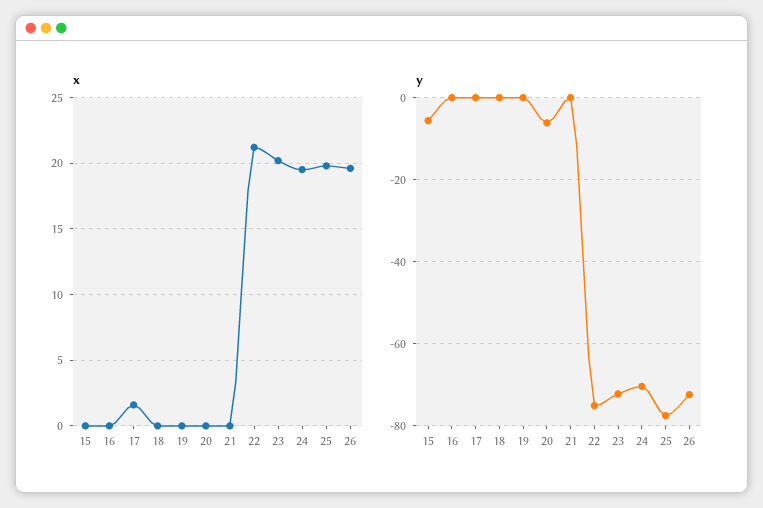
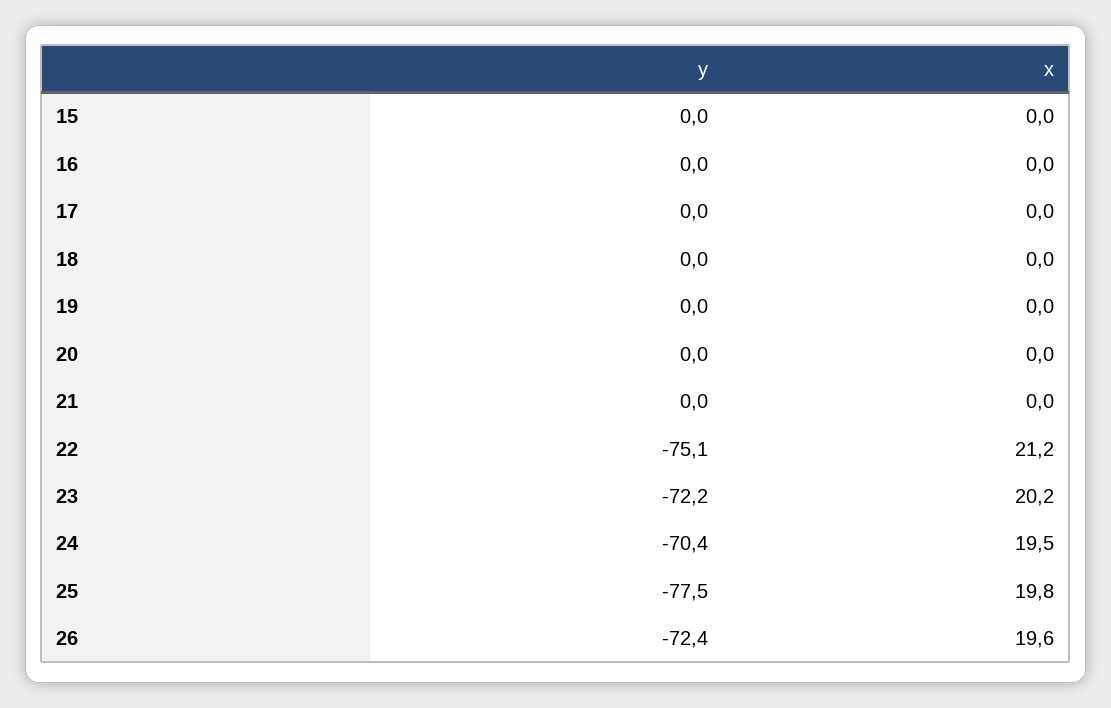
x, 17: 1.5 -> 0
y, 15: -6 -> 0
y, 20: -6 -> 0

